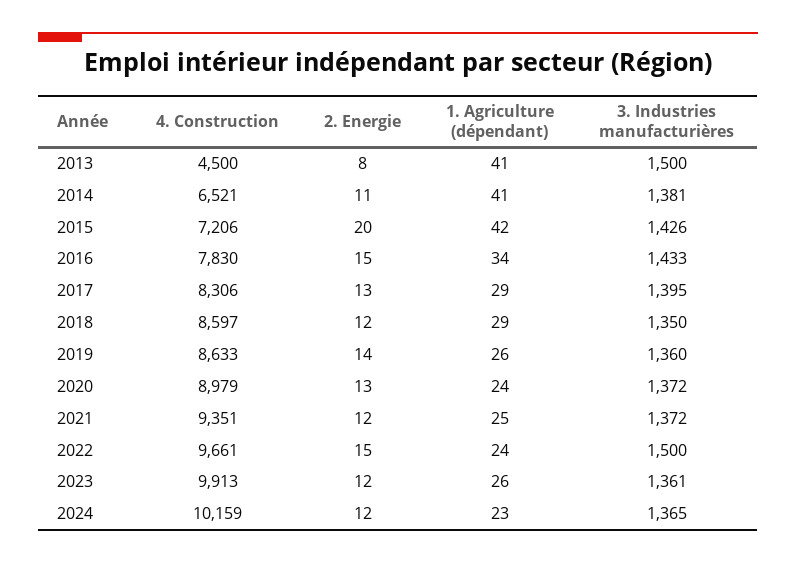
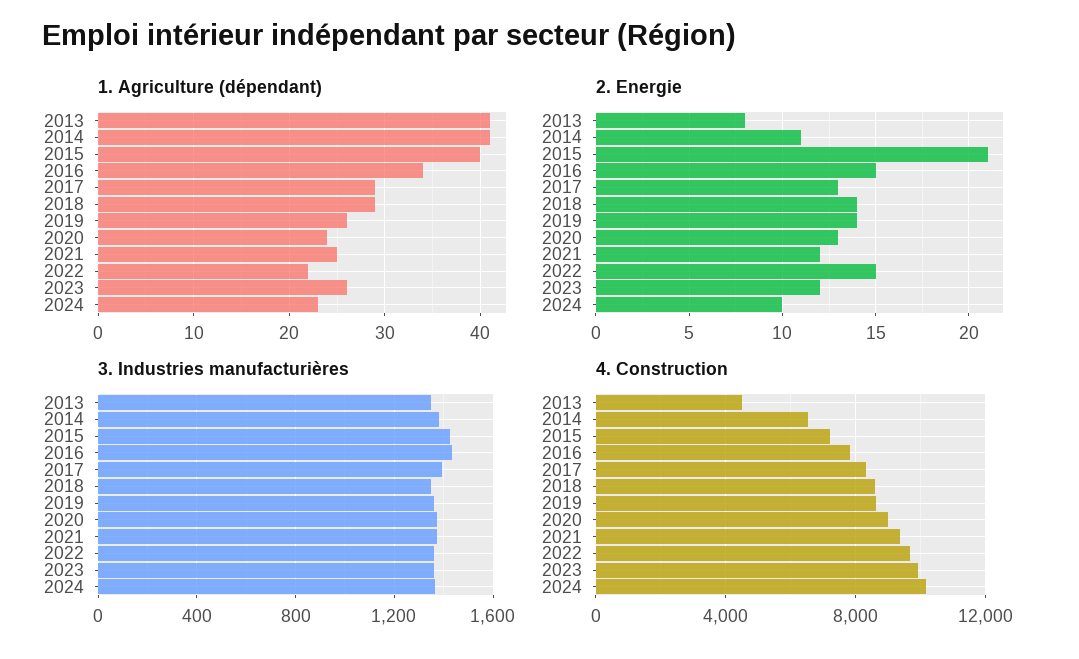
3. Industries manufacturières, 2013: 1500 -> 1350
2. Energie, 2015: 20 -> 21
1. Agriculture (dépendant), 2015: 42 -> 40
2. Energie, 2018: 12 -> 14
1. Agriculture (dépendant), 2022: 24 -> 22
3. Industries manufacturières, 2022: 1500 -> 1350
2. Energie, 2024: 12 -> 10

